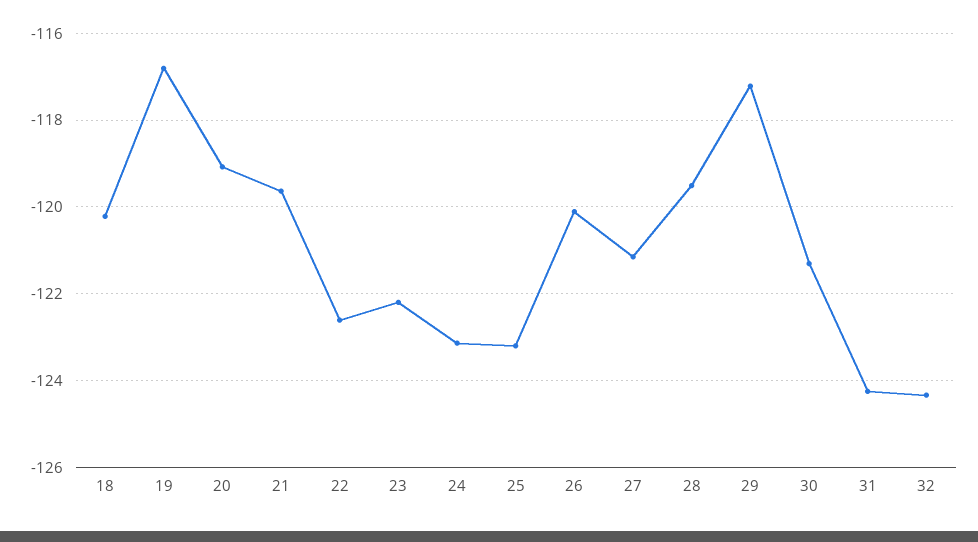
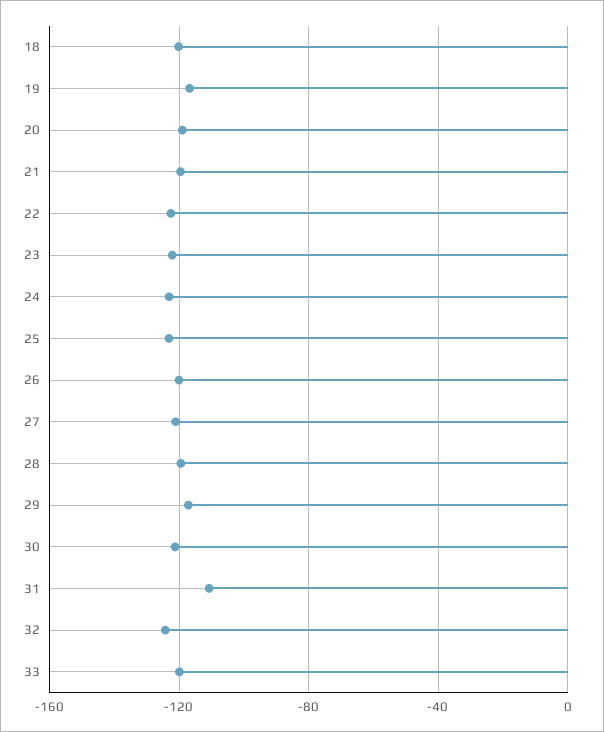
31: -124.2 -> -110
33: none -> -120

